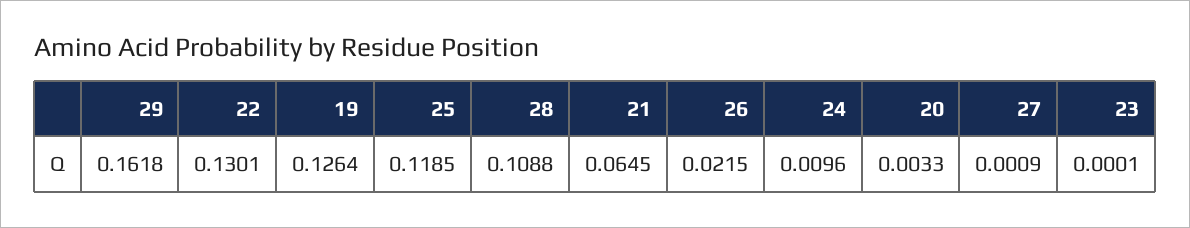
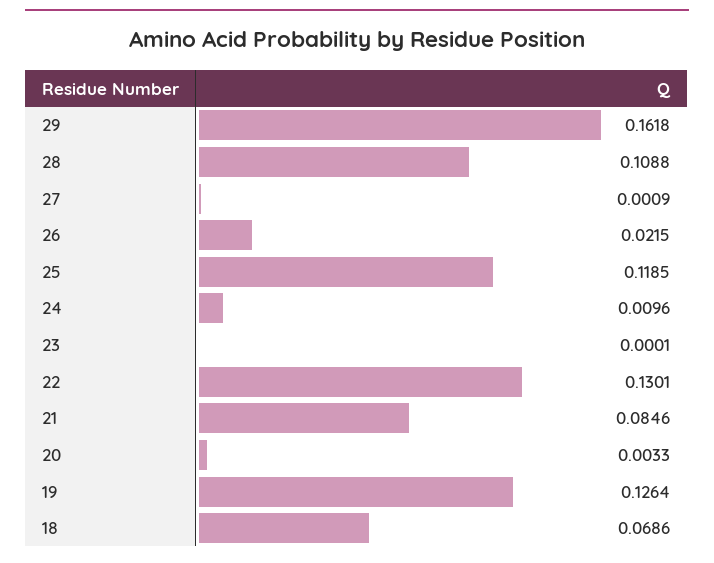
21: 0.0645 -> 0.0846
18: none -> 0.0686

